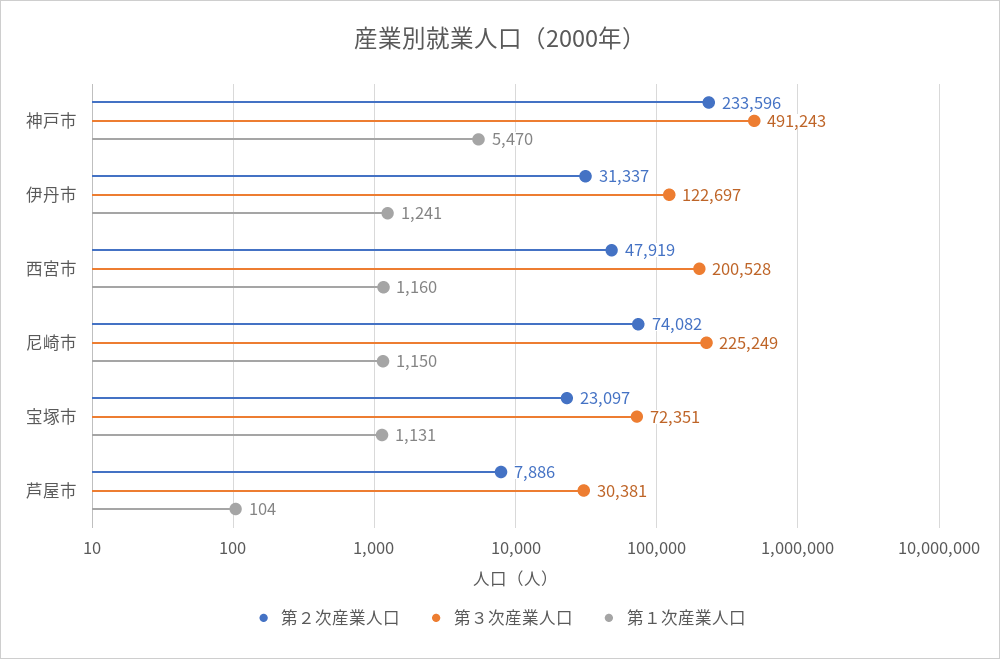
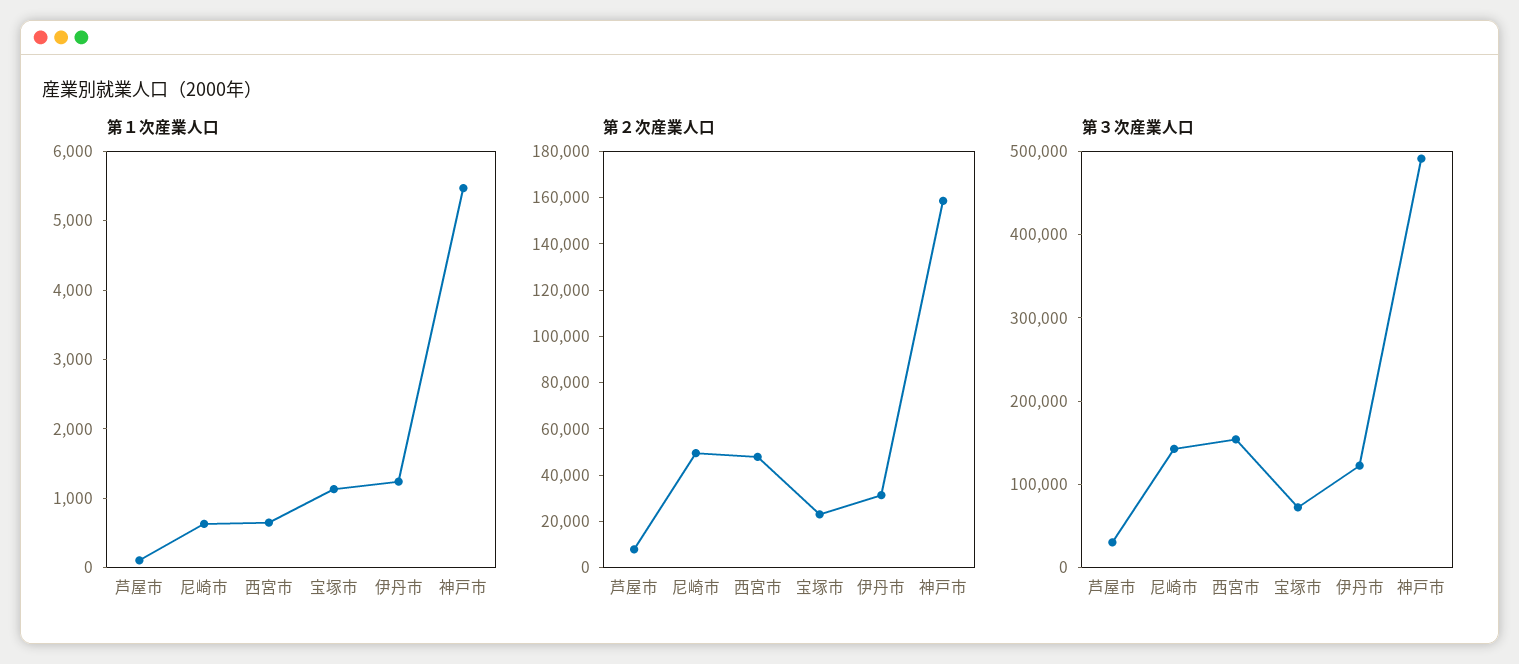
第２次産業人口, 神戸市: 233596 -> 160000
第３次産業人口, 西宮市: 200528 -> 160000
第１次産業人口, 西宮市: 1160 -> 600
第２次産業人口, 尼崎市: 74082 -> 50000
第３次産業人口, 尼崎市: 225249 -> 140000
第１次産業人口, 尼崎市: 1150 -> 600

